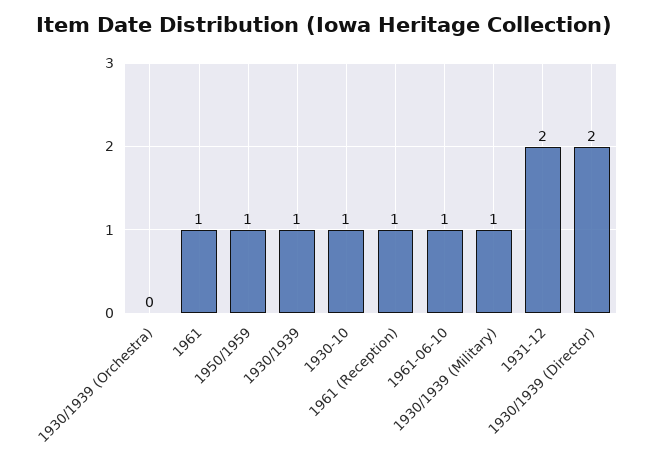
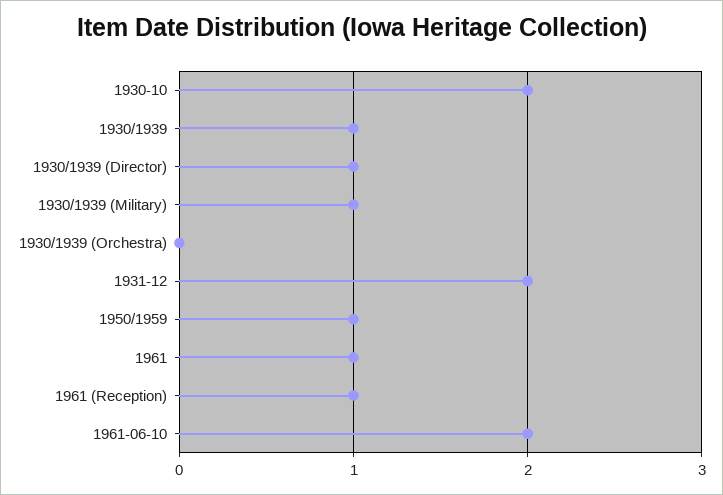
1930-10: 1 -> 2
1961-06-10: 1 -> 2
1930/1939 (Director): 2 -> 1

